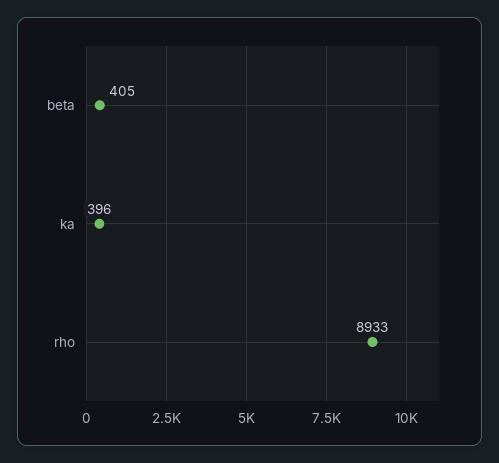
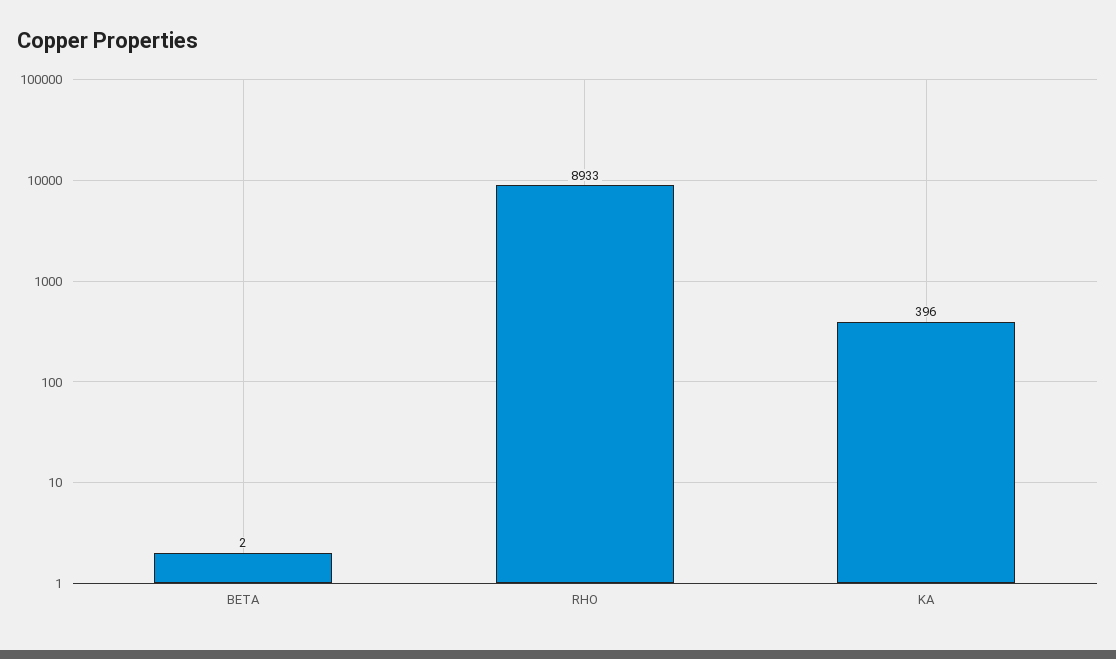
beta: 405 -> 2

